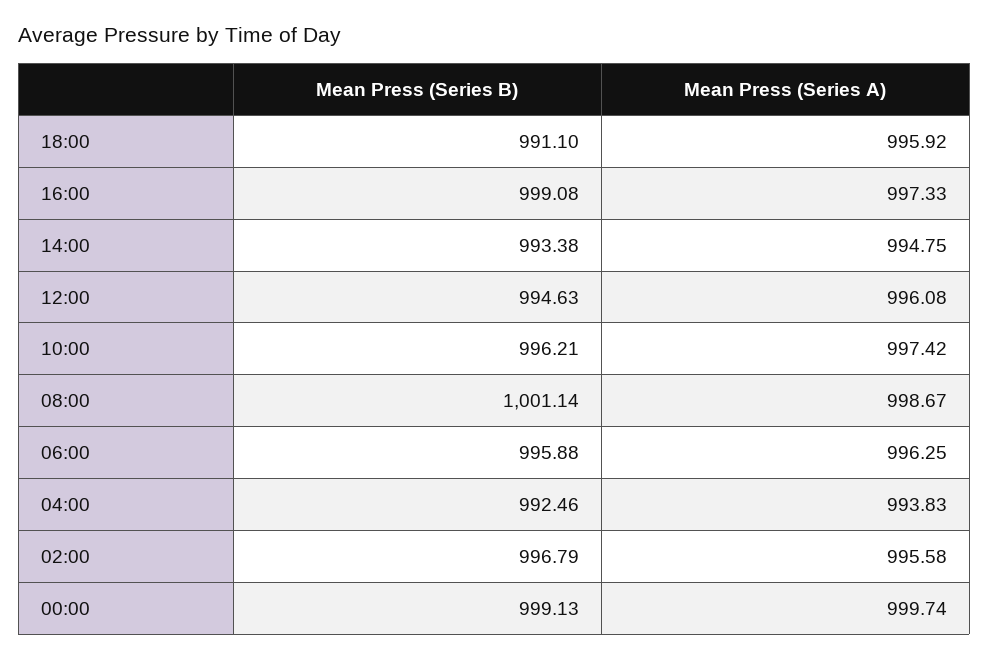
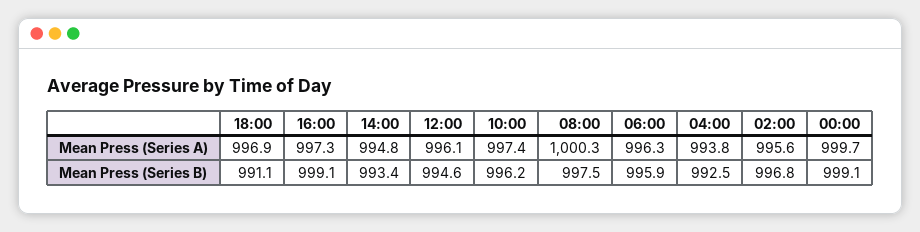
Mean Press (Series A), 18:00: 995.92 -> 996.9
Mean Press (Series B), 08:00: 1001.14 -> 997.5
Mean Press (Series A), 08:00: 998.67 -> 1000.3

